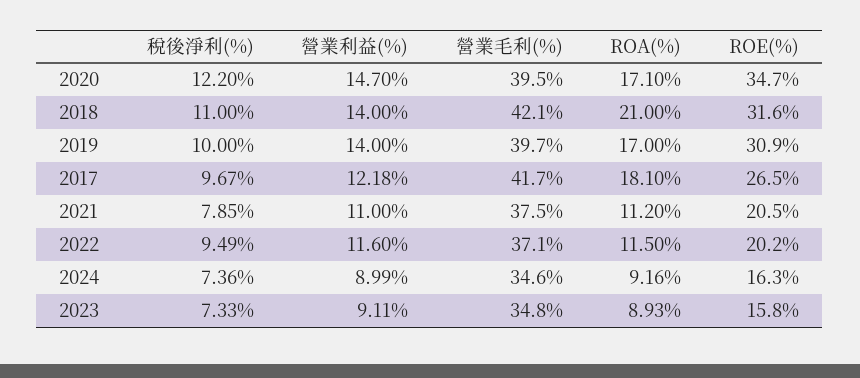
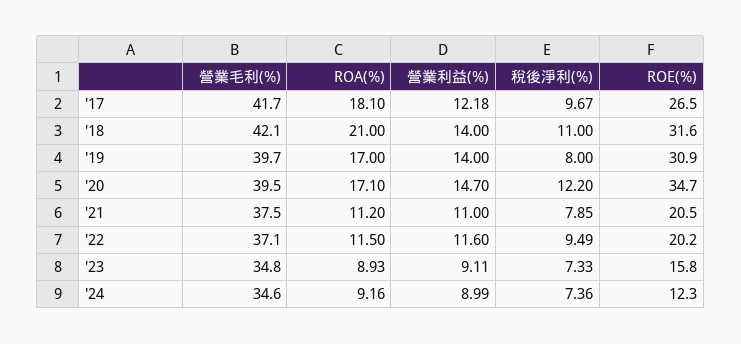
稅後淨利(%), 2019: 10 -> 8
ROE(%), 2024: 16.3 -> 12.3

